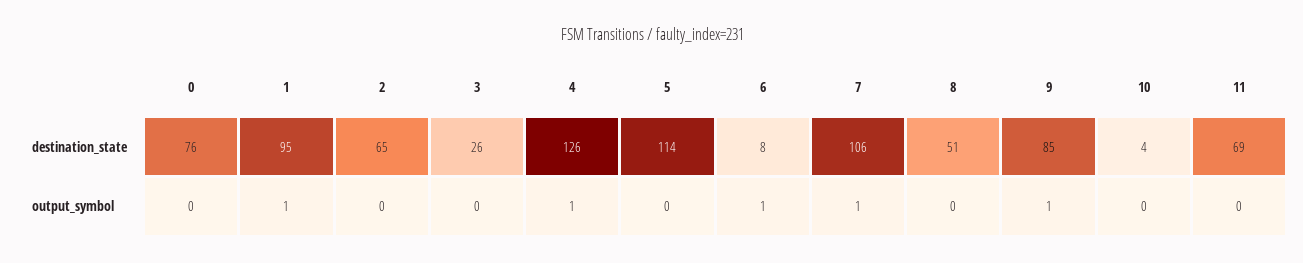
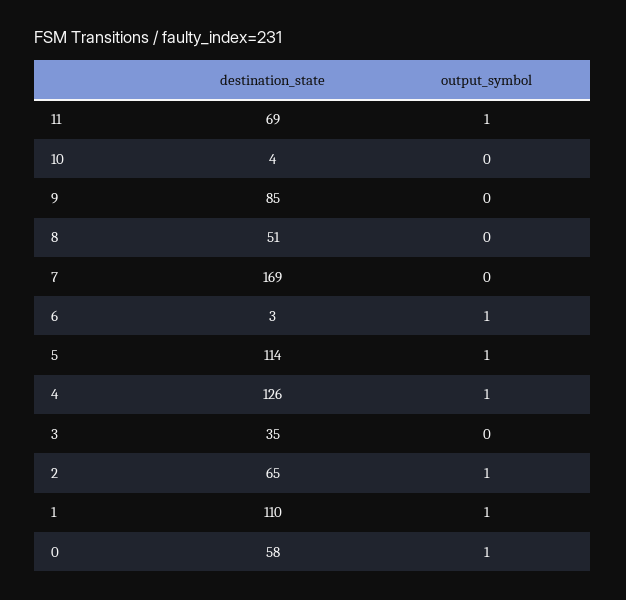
0, destination_state: 76 -> 58
1, destination_state: 95 -> 110
3, destination_state: 26 -> 35
6, destination_state: 8 -> 3
7, destination_state: 106 -> 169
0, output_symbol: 0 -> 1
2, output_symbol: 0 -> 1
5, output_symbol: 0 -> 1
7, output_symbol: 1 -> 0
9, output_symbol: 1 -> 0
11, output_symbol: 0 -> 1

